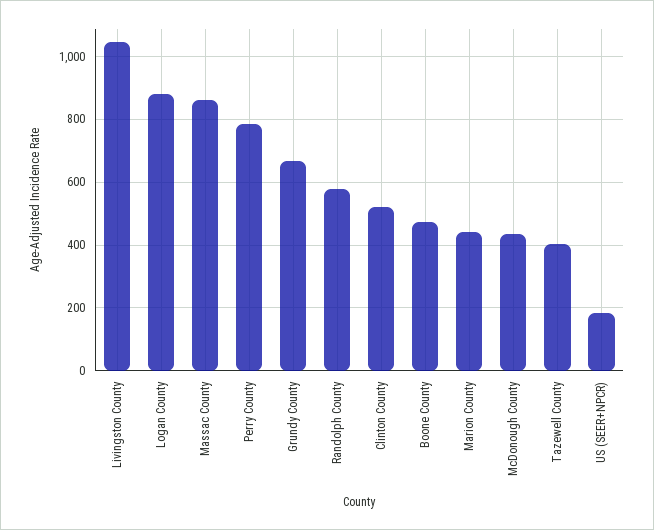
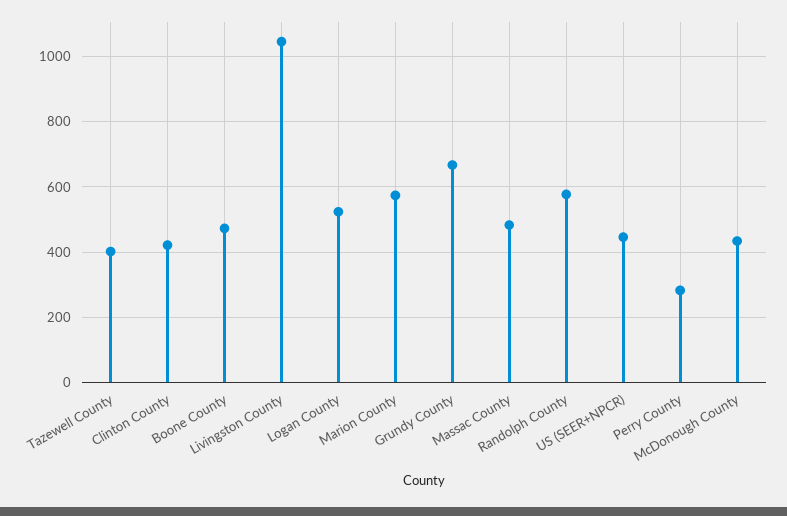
Logan County: 880 -> 520
Massac County: 860 -> 480
Perry County: 780 -> 280
Clinton County: 520 -> 420
Marion County: 440 -> 580
US (SEER+NPCR): 180 -> 440

